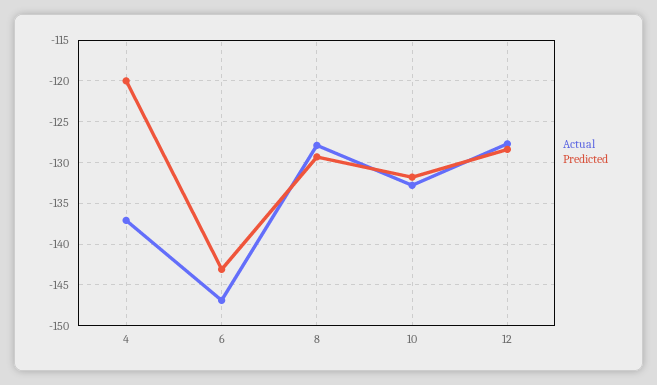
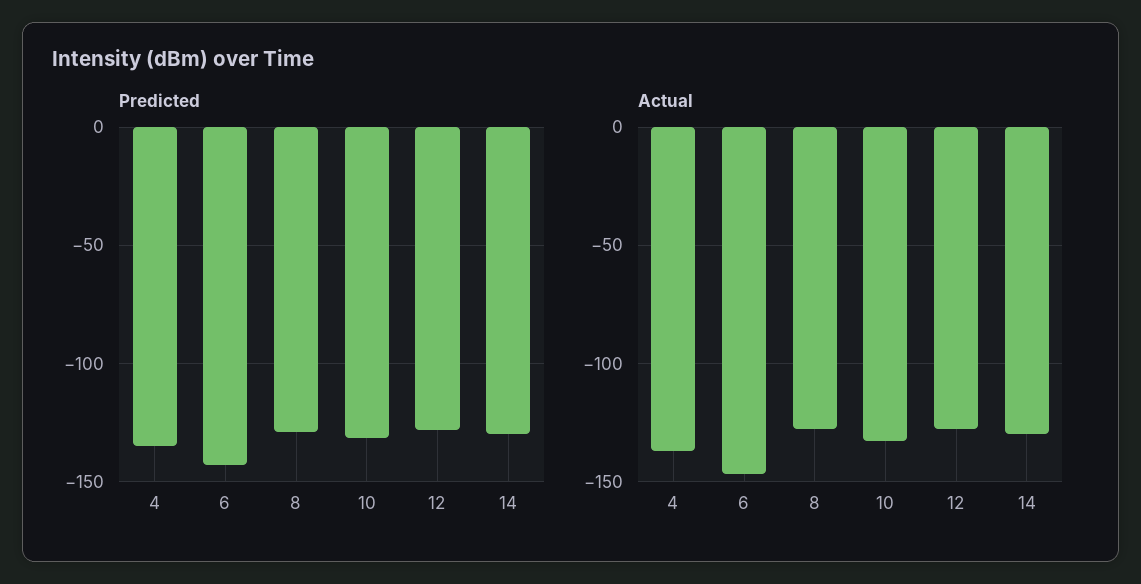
Predicted, 4: -120 -> -135
Predicted, 14: none -> -130
Actual, 14: none -> -130

